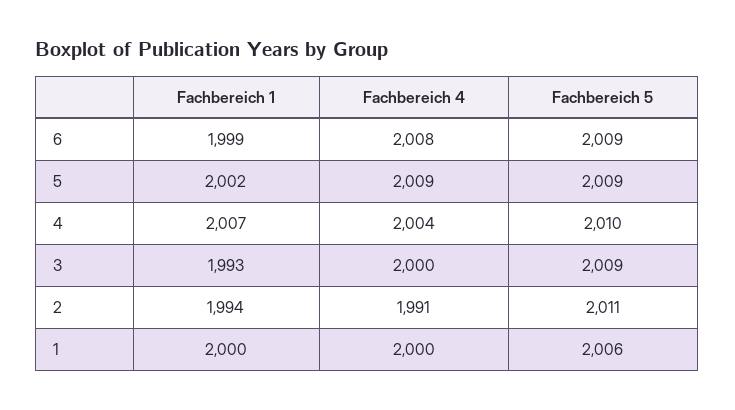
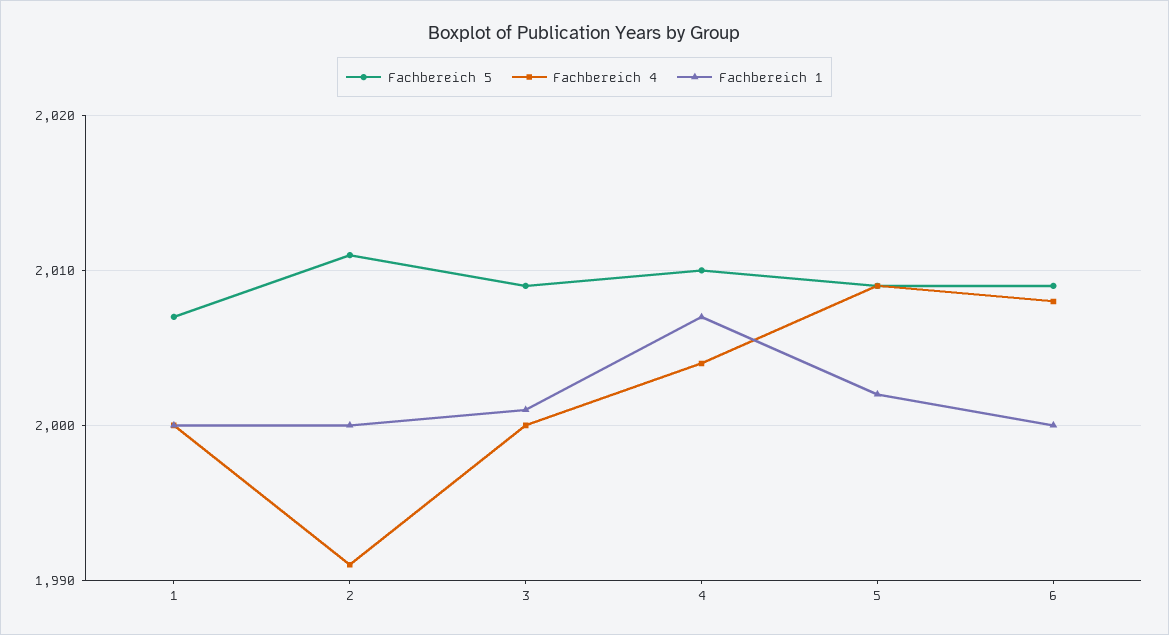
Fachbereich 1, 6: 1999 -> 2000
Fachbereich 1, 3: 1993 -> 2001
Fachbereich 1, 2: 1994 -> 2000
Fachbereich 5, 1: 2006 -> 2007

